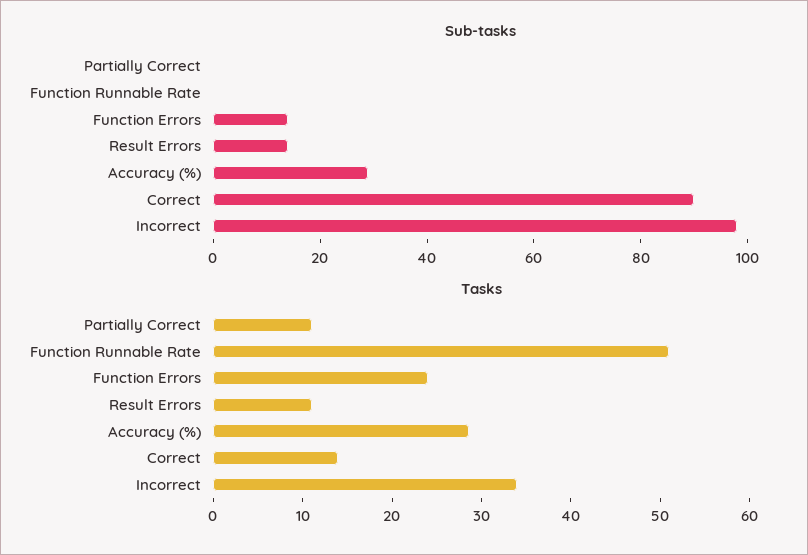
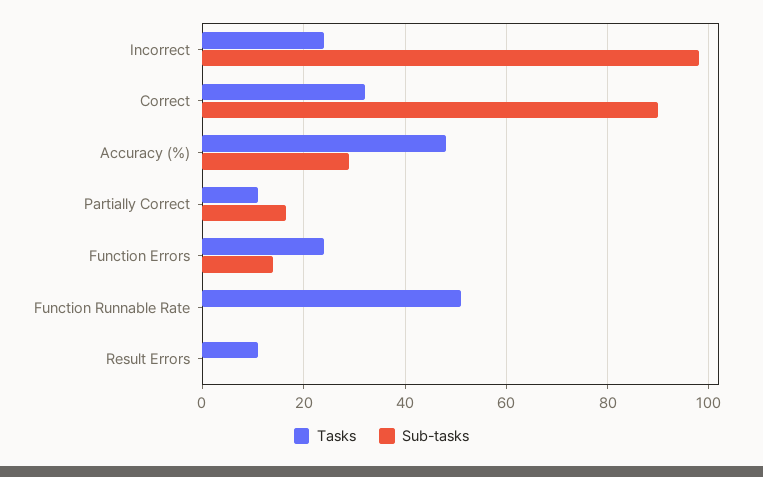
Sub-tasks, Partially Correct: 0 -> 16
Sub-tasks, Result Errors: 15 -> 0
Tasks, Accuracy (%): 28 -> 48
Tasks, Correct: 14 -> 32
Tasks, Incorrect: 34 -> 24

